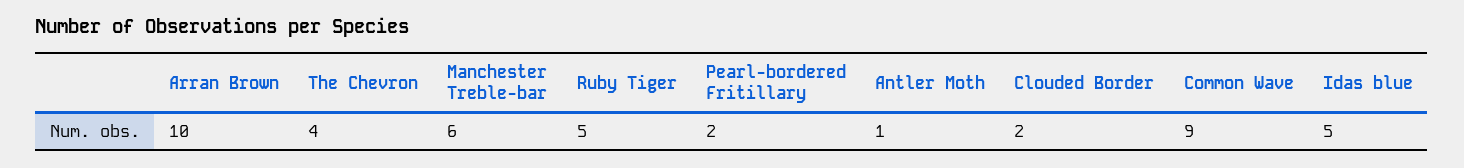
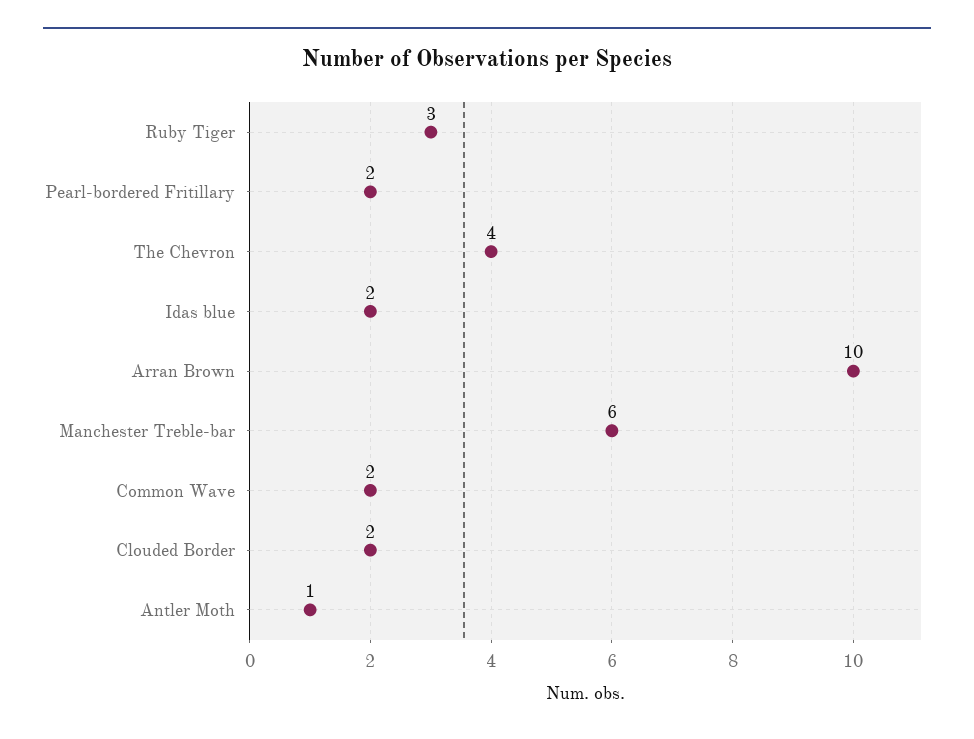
Ruby Tiger: 5 -> 3
Common Wave: 9 -> 2
Idas blue: 5 -> 2

